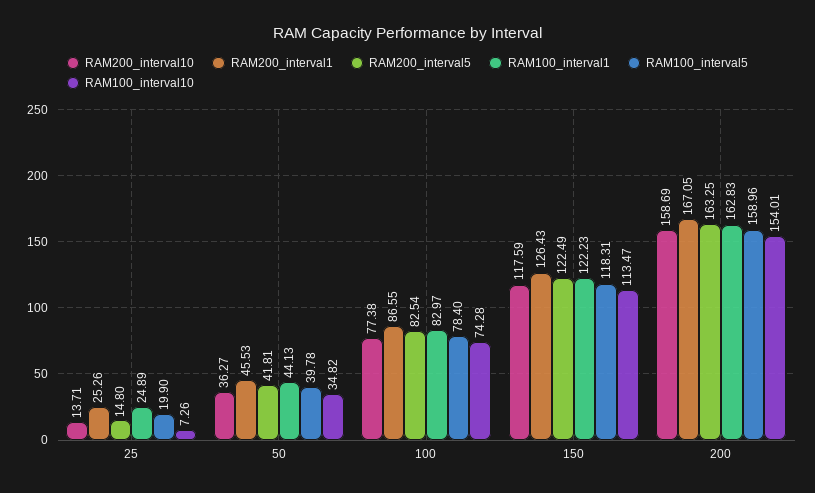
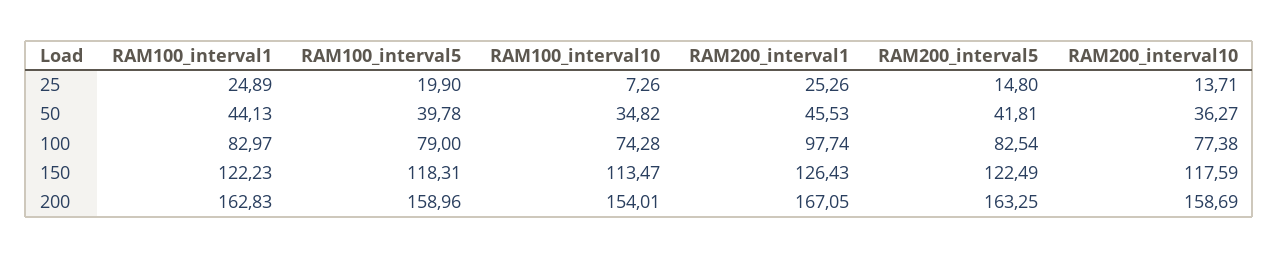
RAM200_interval1, 100: 86.55 -> 97.74
RAM100_interval5, 100: 78.4 -> 79

